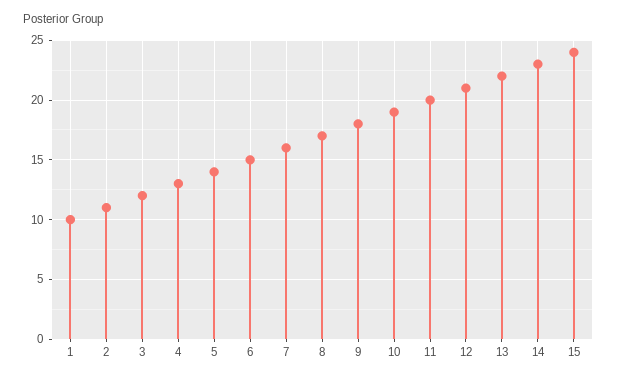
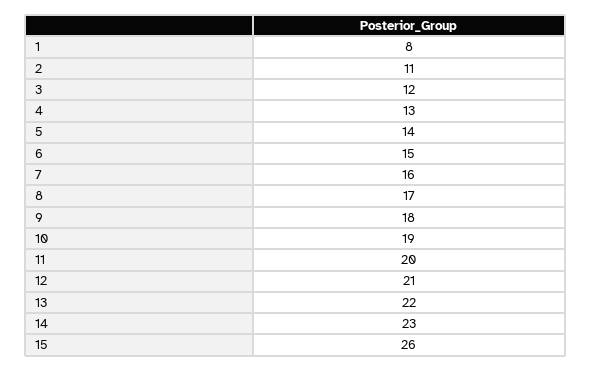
1: 10 -> 8
15: 24 -> 26

